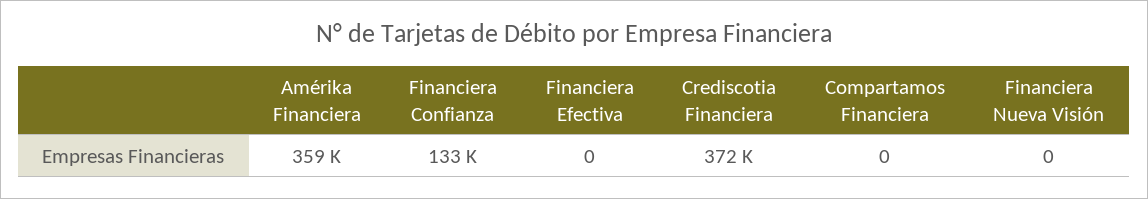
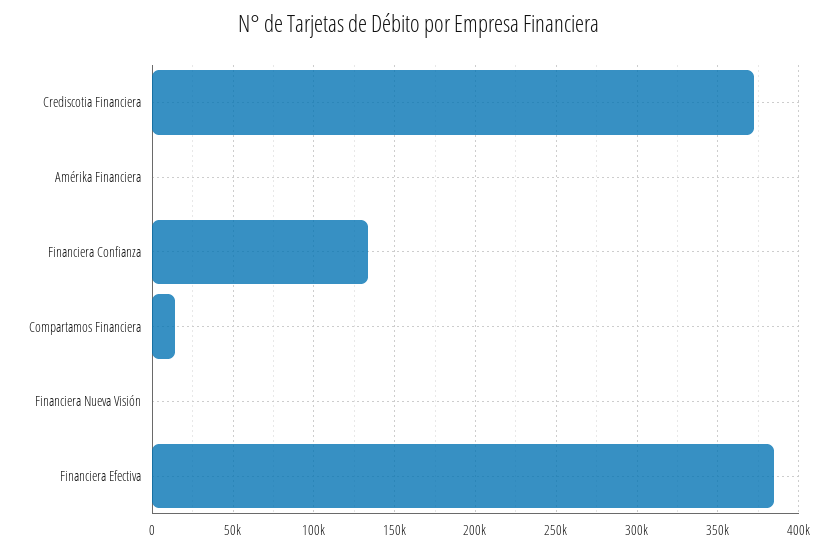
Amérika Financiera: 359000 -> 0
Financiera Efectiva: 0 -> 385000
Compartamos Financiera: 0 -> 15000

